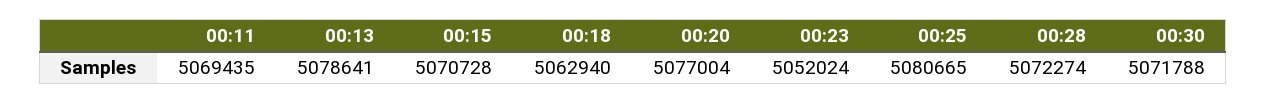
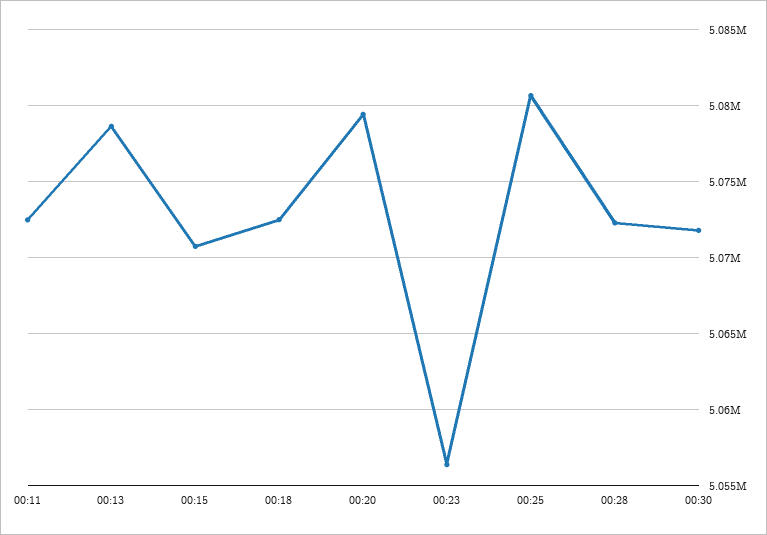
00:11: 5069435 -> 5072500
00:18: 5062940 -> 5072500
00:20: 5077004 -> 5079500
00:23: 5052024 -> 5056500

